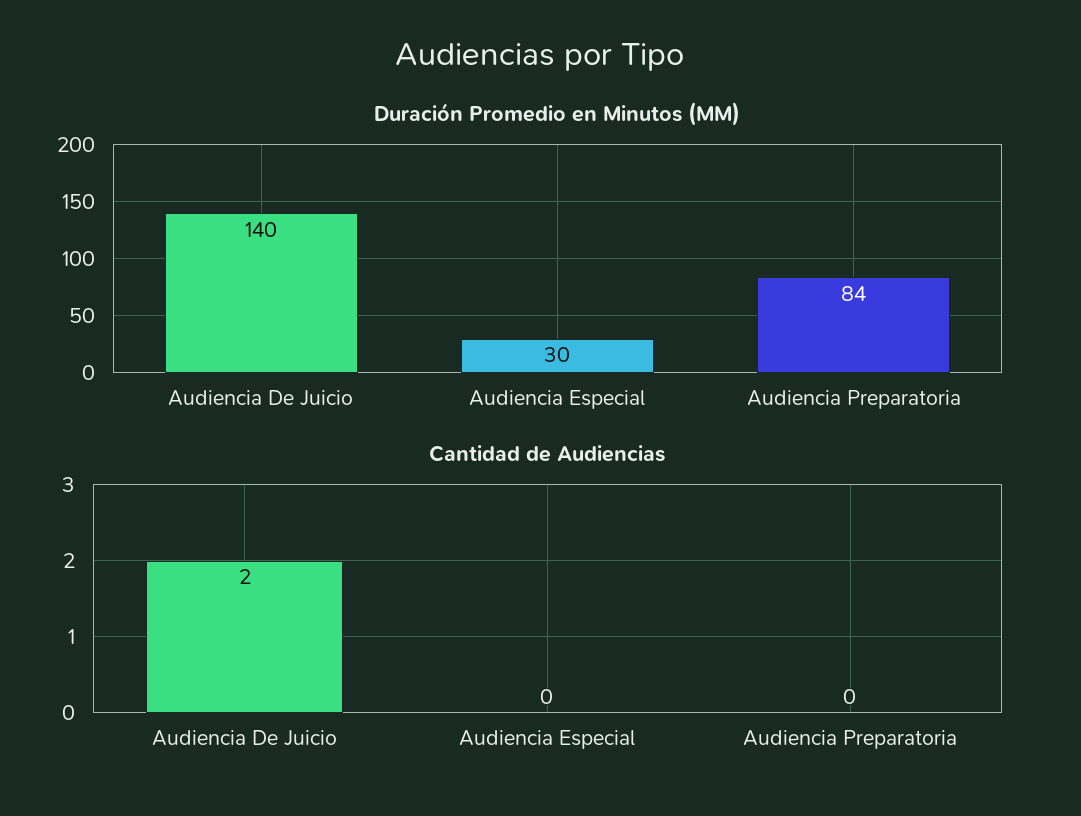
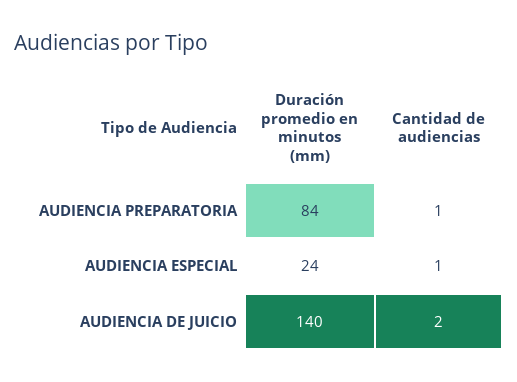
Duración Promedio en Minutos (MM), Audiencia Especial: 30 -> 24
Cantidad de Audiencias, Audiencia Especial: 0 -> 1
Cantidad de Audiencias, Audiencia Preparatoria: 0 -> 1

